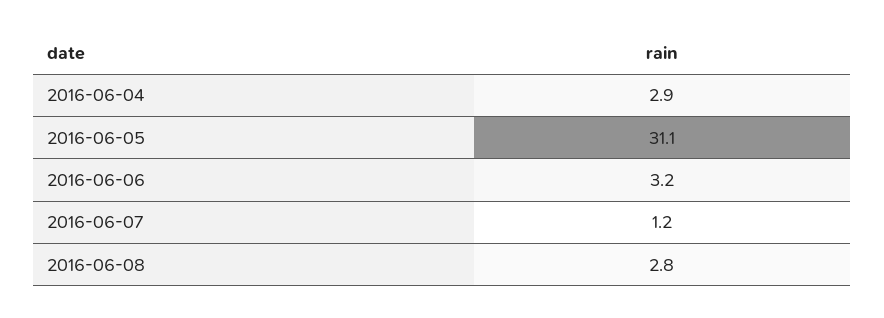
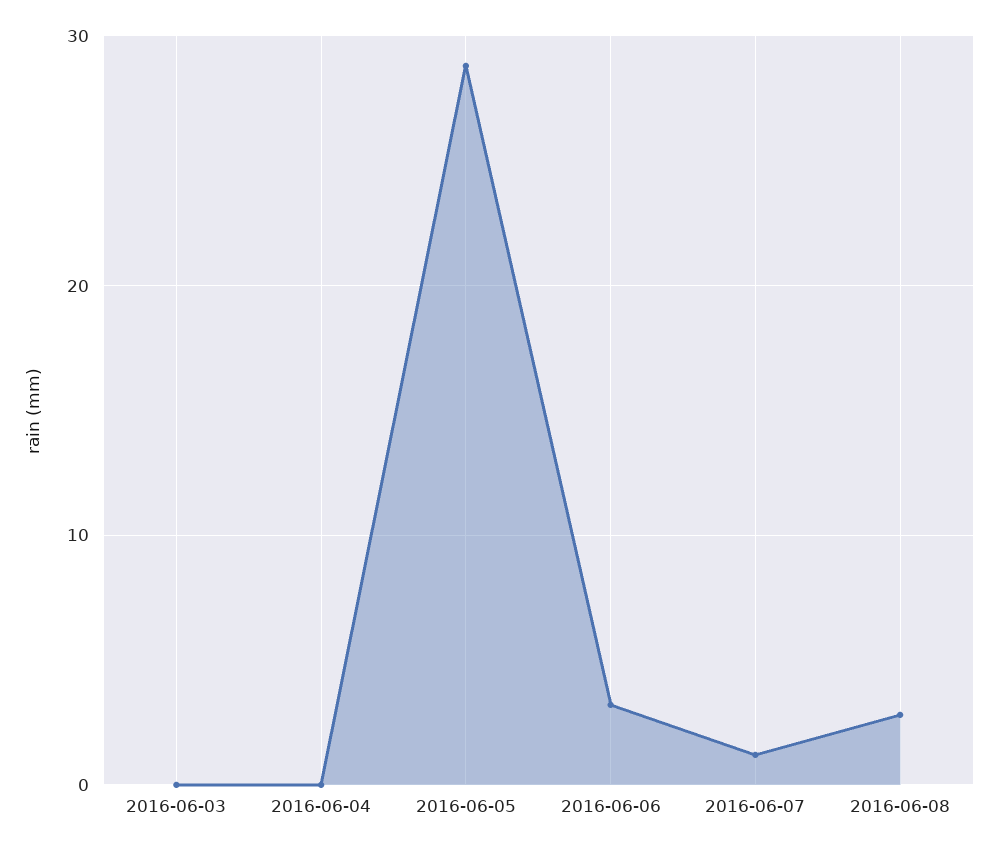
2016-06-04: 2.9 -> 0
2016-06-05: 31.1 -> 29
2016-06-03: none -> 0

